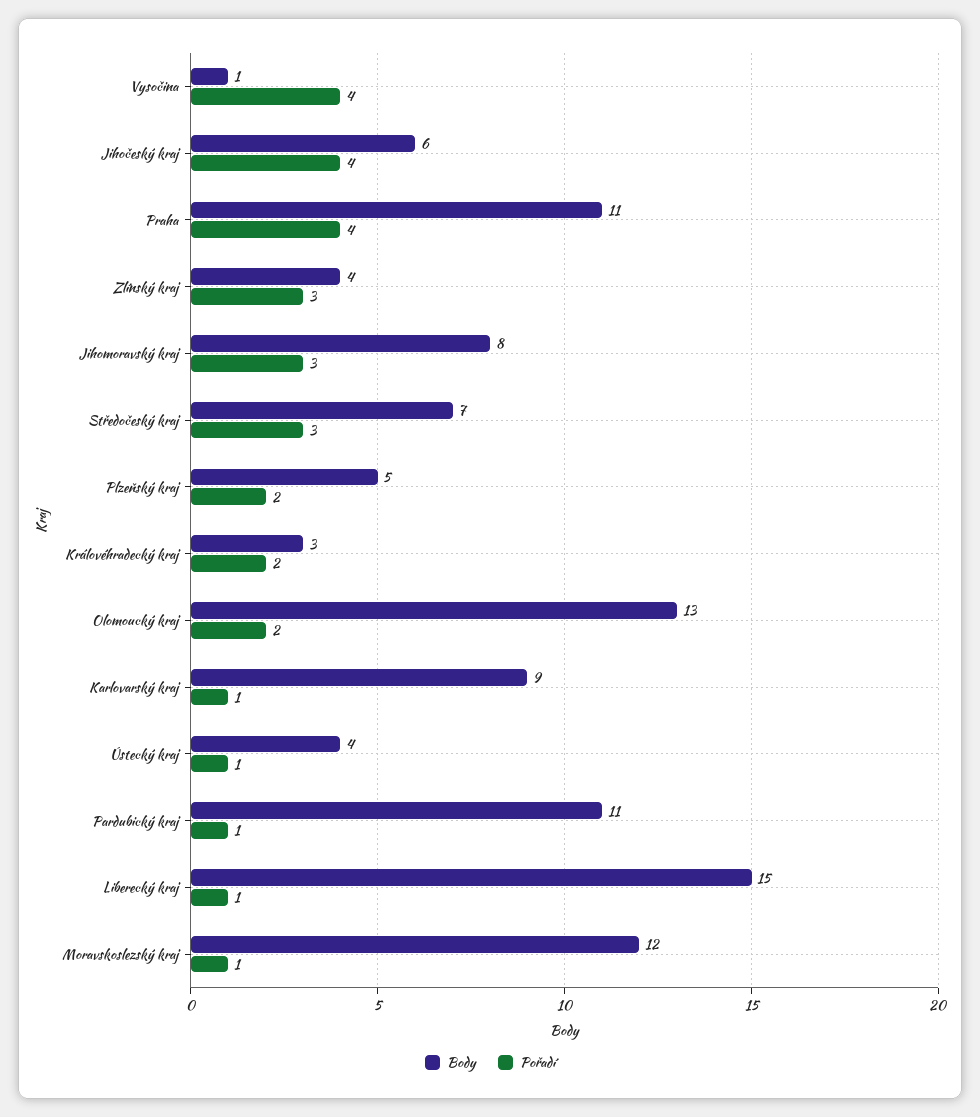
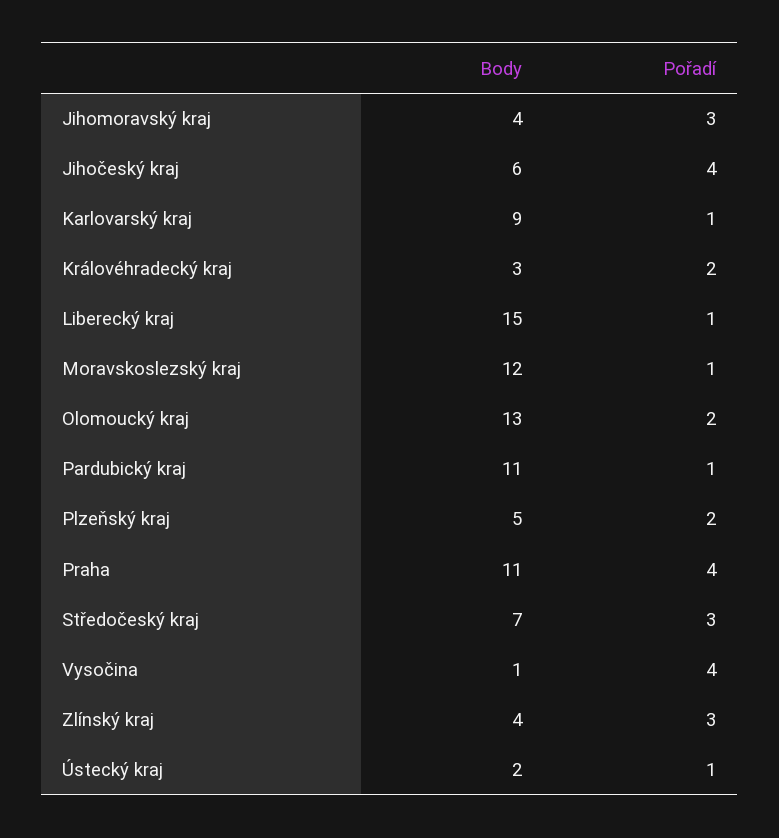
Body, Jihomoravský kraj: 8 -> 4
Body, Ústecký kraj: 4 -> 2

